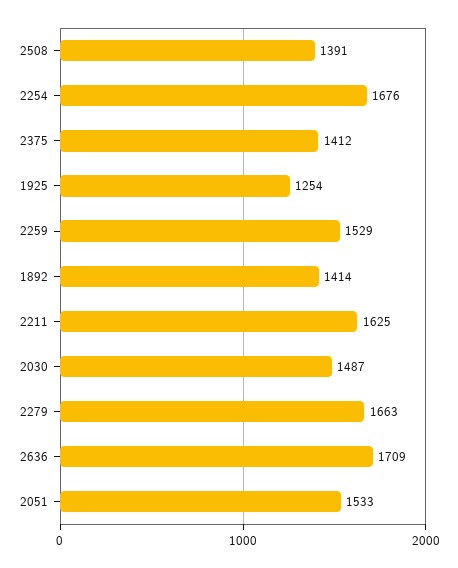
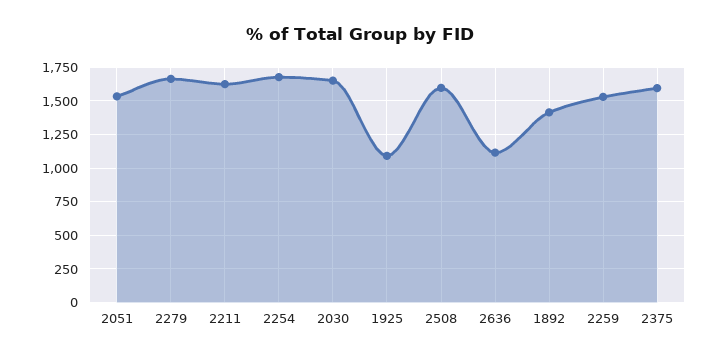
2508: 1391 -> 1600
2375: 1412 -> 1600
1925: 1254 -> 1100
2030: 1487 -> 1650
2636: 1709 -> 1100

